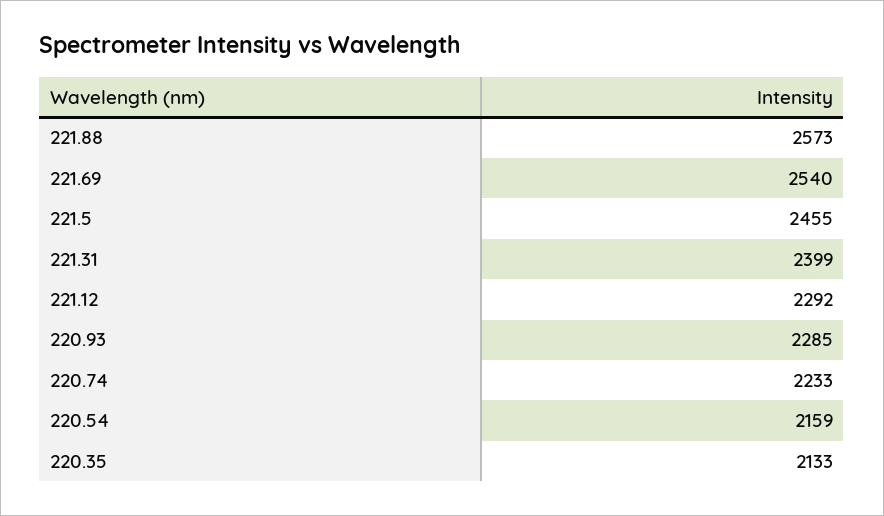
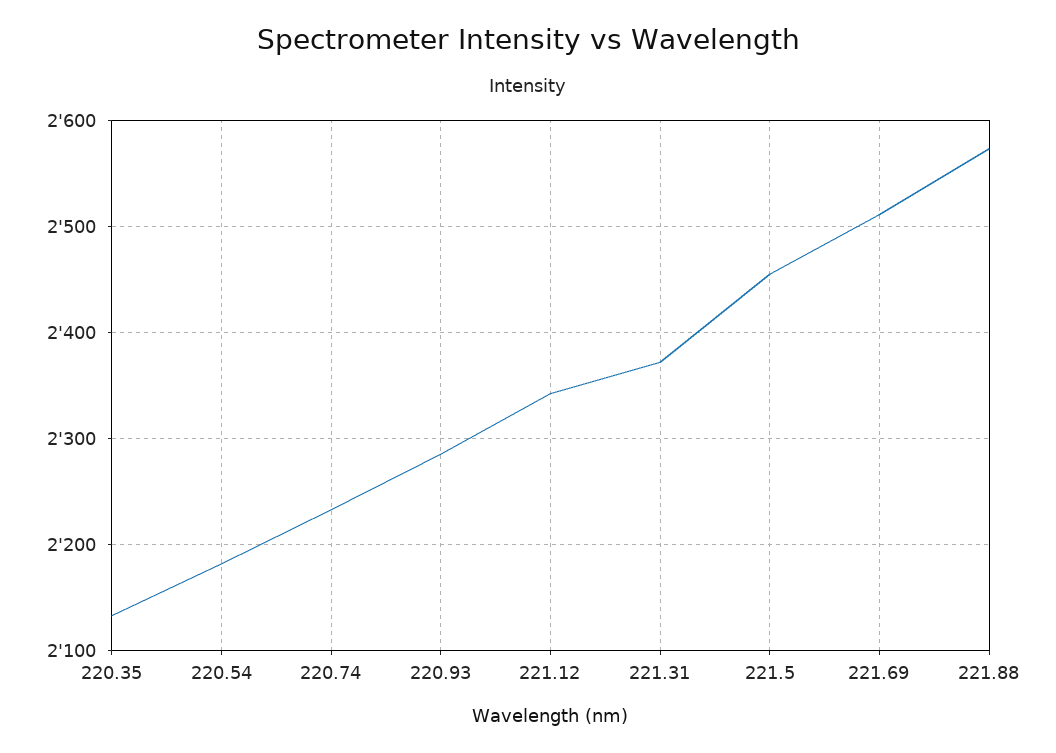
221.69: 2540 -> 2510
221.31: 2399 -> 2370
221.12: 2292 -> 2340
220.54: 2159 -> 2180

